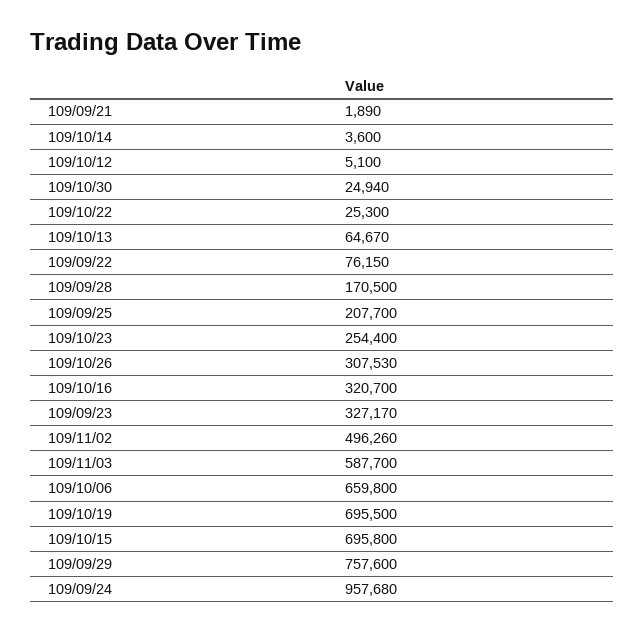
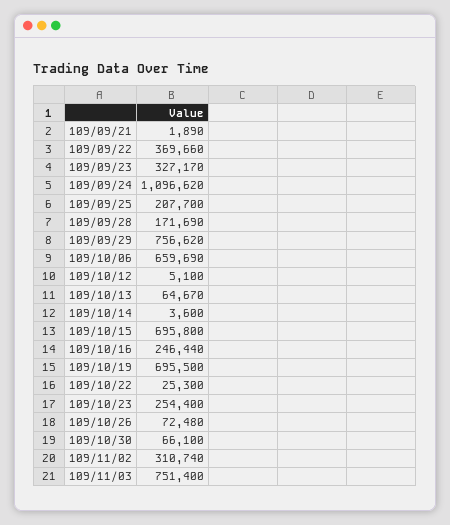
109/10/30: 24940 -> 66100
109/09/22: 76150 -> 369660
109/09/28: 170500 -> 171690
109/10/26: 307530 -> 72480
109/10/16: 320700 -> 246440
109/11/02: 496260 -> 310740
109/11/03: 587700 -> 751400
109/10/06: 659800 -> 659690
109/09/29: 757600 -> 756620
109/09/24: 957680 -> 1096620

